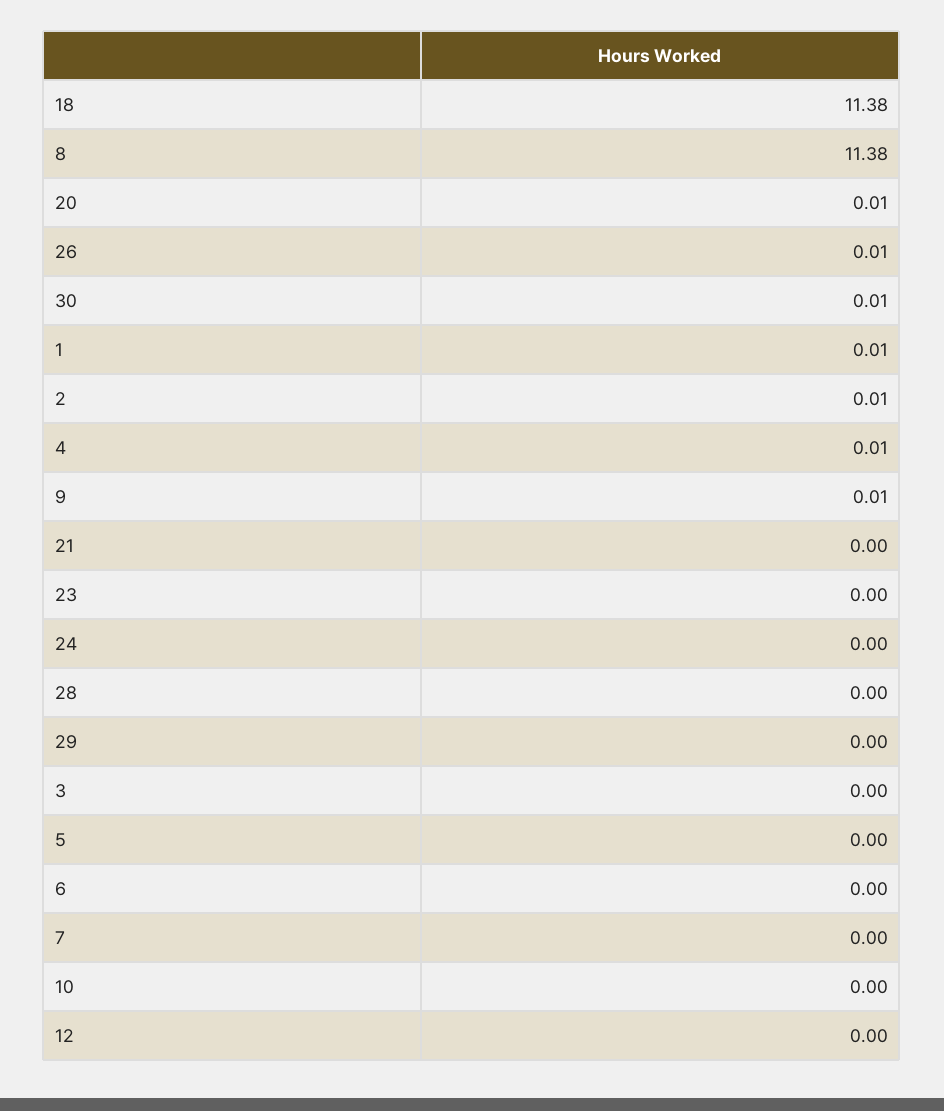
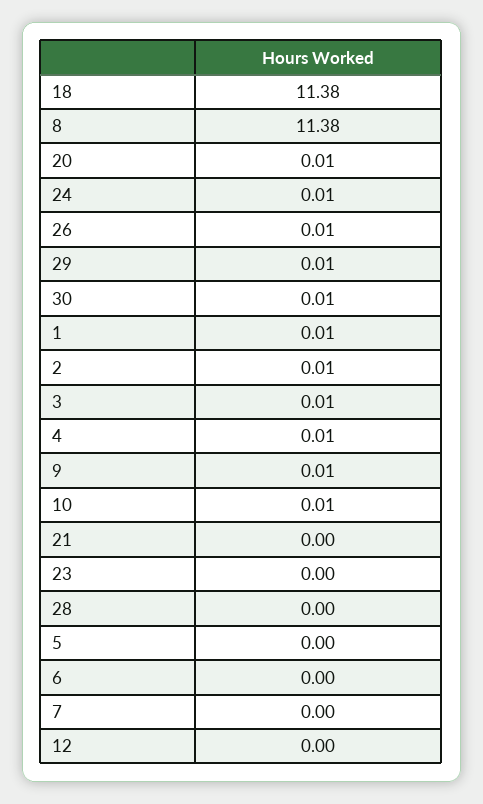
24: 0 -> 0.01
29: 0 -> 0.01
3: 0 -> 0.01
10: 0 -> 0.01

